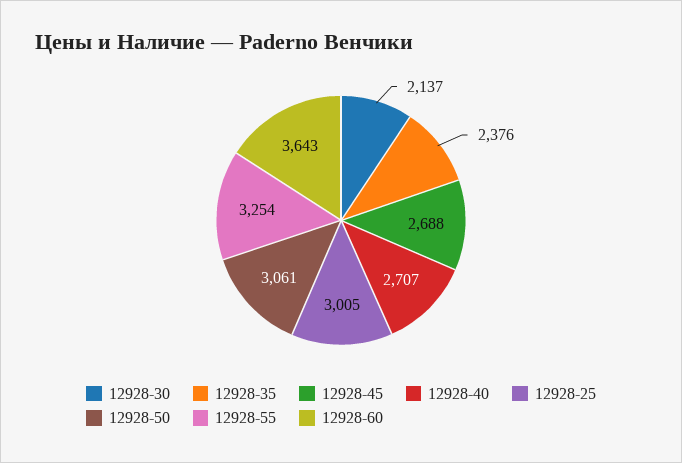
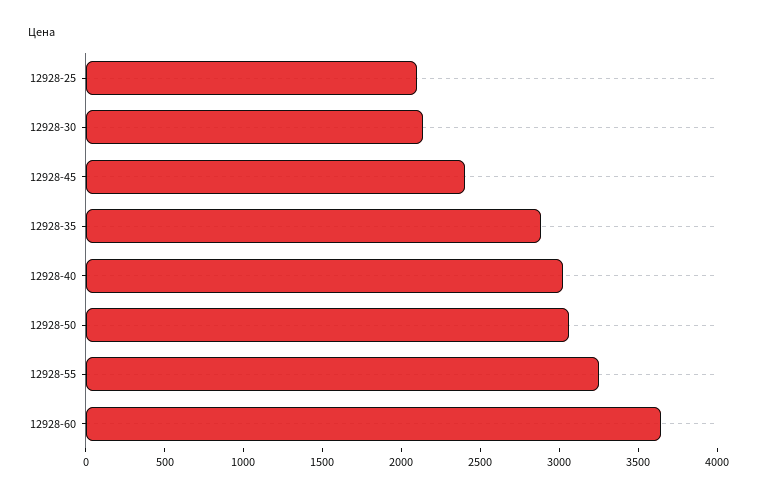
12928-35: 2376 -> 2900
12928-45: 2688 -> 2400
12928-40: 2707 -> 3000
12928-25: 3005 -> 2100

